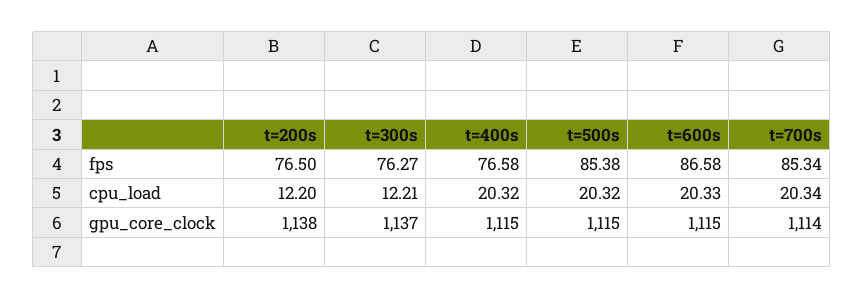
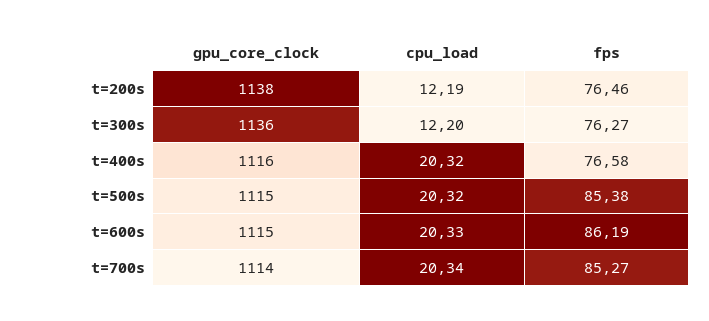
t=200s, fps: 76.5 -> 76.46
t=600s, fps: 86.58 -> 86.19
t=700s, fps: 85.34 -> 85.27
t=200s, cpu_load: 12.2 -> 12.19
t=300s, cpu_load: 12.21 -> 12.2
t=300s, gpu_core_clock: 1137 -> 1136
t=400s, gpu_core_clock: 1115 -> 1116

